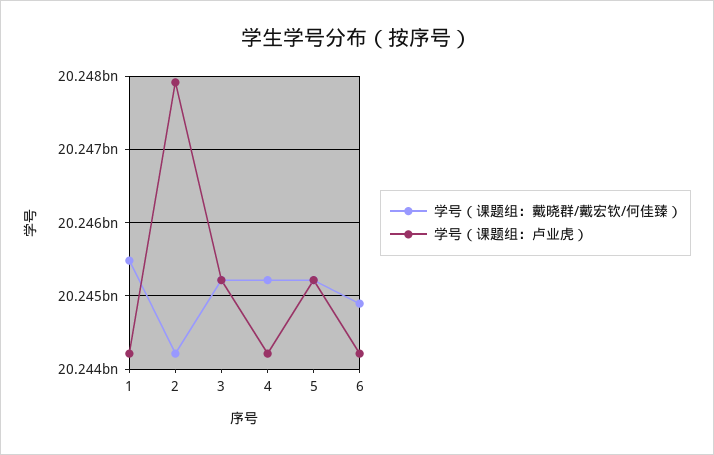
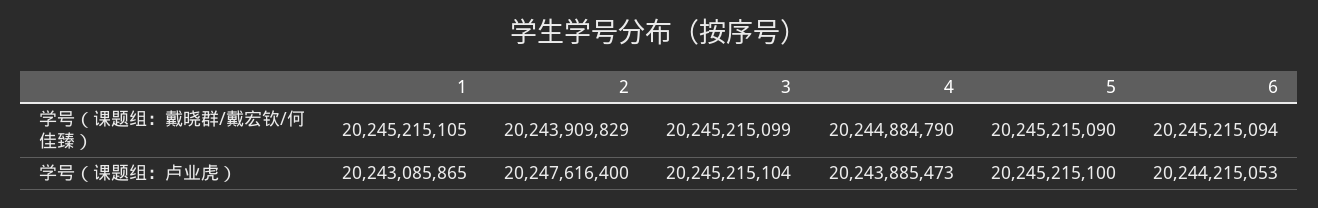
学号（课题组：戴晓群/戴宏钦/何佳臻）, 1: 20245500000 -> 20245215105
学号（课题组：卢业虎）, 1: 20244200000 -> 20243085865
学号（课题组：戴晓群/戴宏钦/何佳臻）, 2: 20244200000 -> 20243909829
学号（课题组：卢业虎）, 2: 20247900000 -> 20247616400
学号（课题组：戴晓群/戴宏钦/何佳臻）, 4: 20245200000 -> 20244884790
学号（课题组：卢业虎）, 4: 20244200000 -> 20243885473
学号（课题组：戴晓群/戴宏钦/何佳臻）, 6: 20244900000 -> 20245215094

